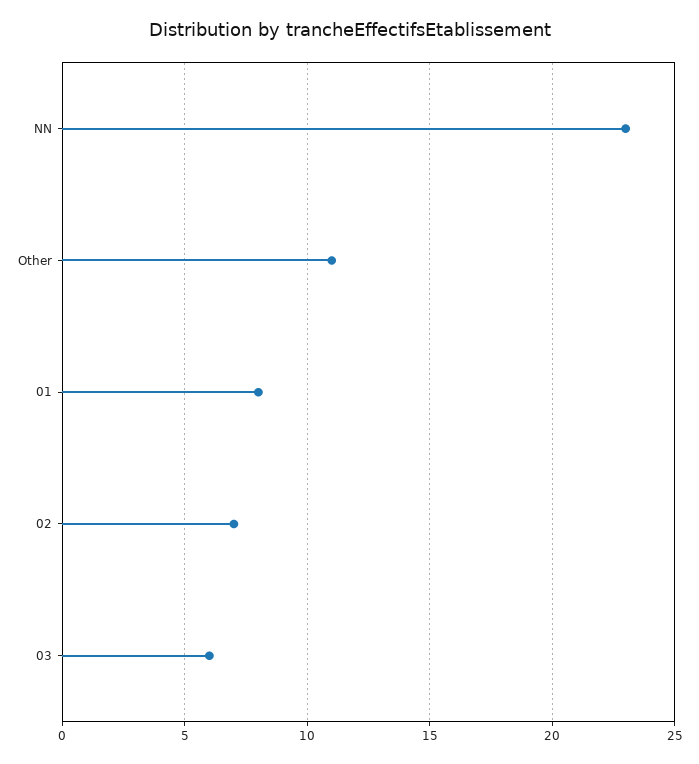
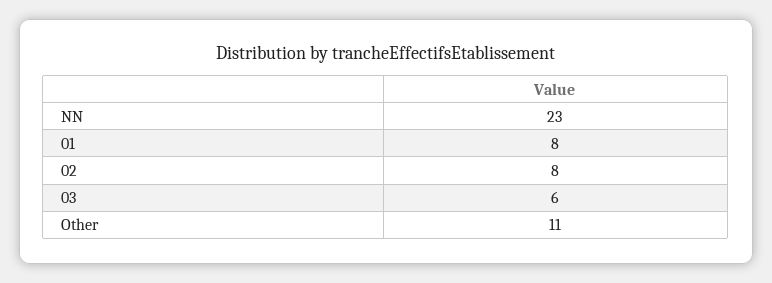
02: 7 -> 8

